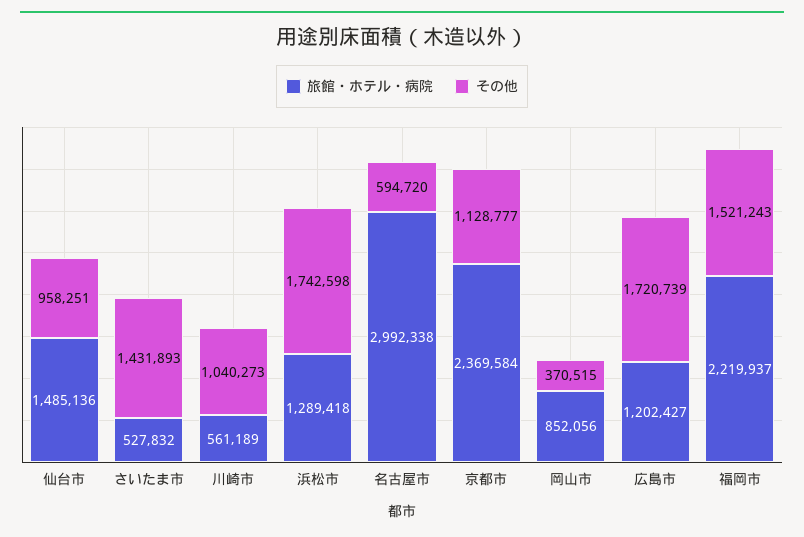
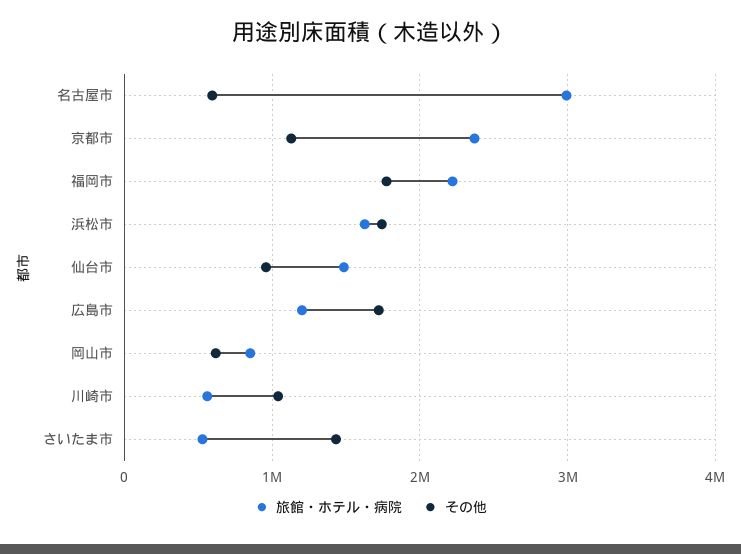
旅館・ホテル・病院, 浜松市: 1289418 -> 1600000
その他, 岡山市: 370515 -> 600000
その他, 福岡市: 1521243 -> 1800000

